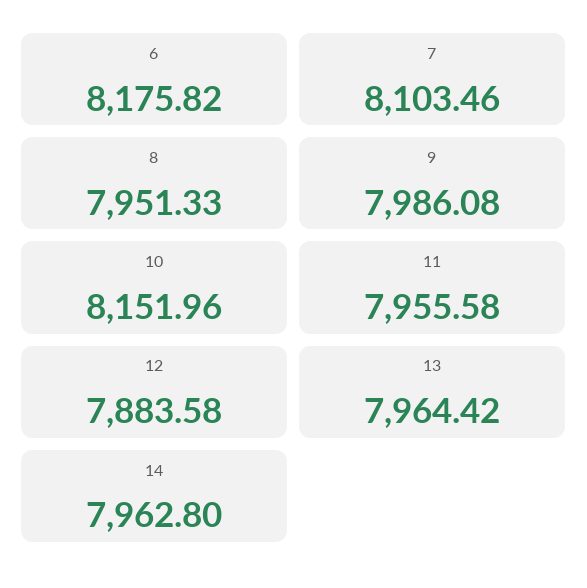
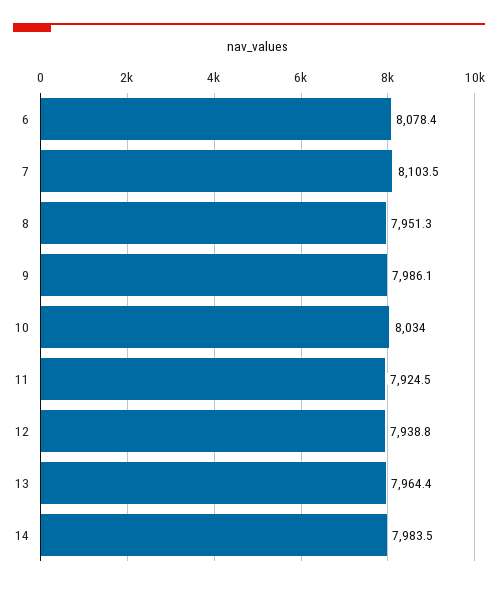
6: 8175.82 -> 8078.4
10: 8151.96 -> 8034
11: 7955.58 -> 7924.5
12: 7883.58 -> 7938.8
14: 7962.8 -> 7983.5

